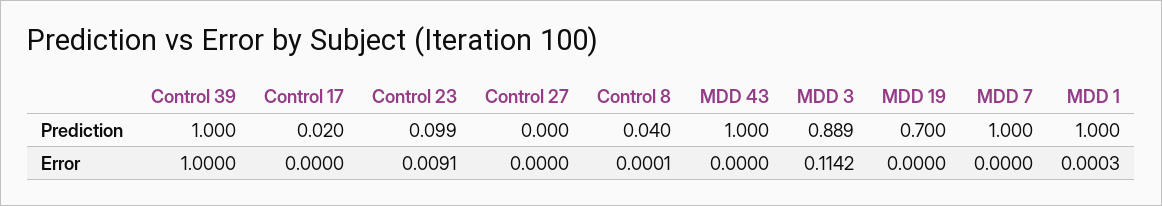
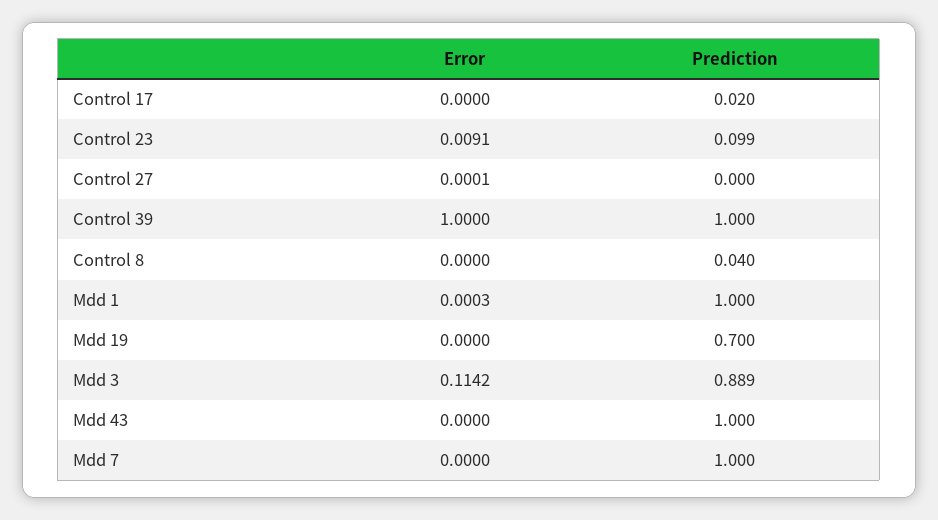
Control 27, Error: 0 -> 0.0001
Control 8, Error: 0.0001 -> 0

